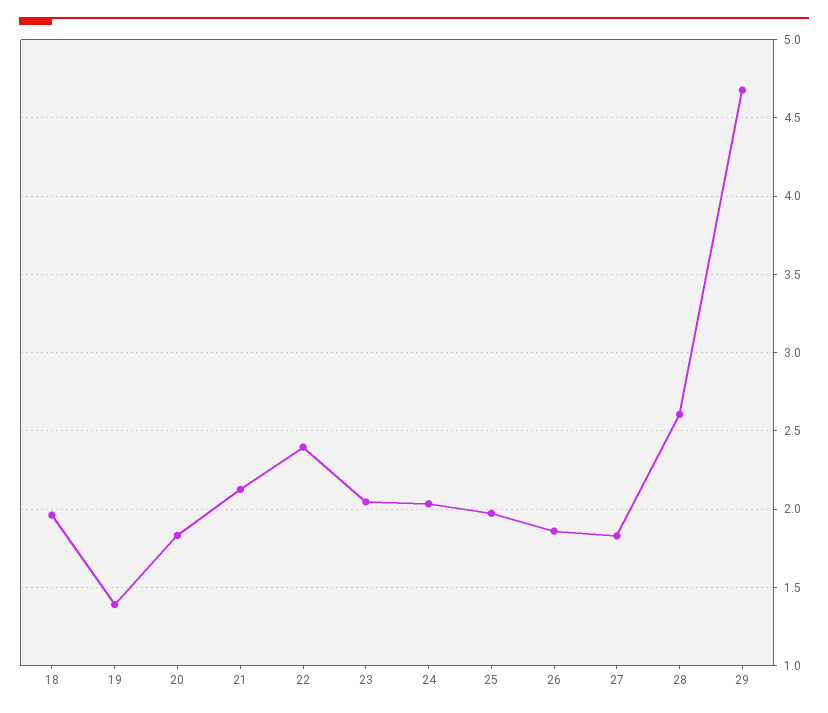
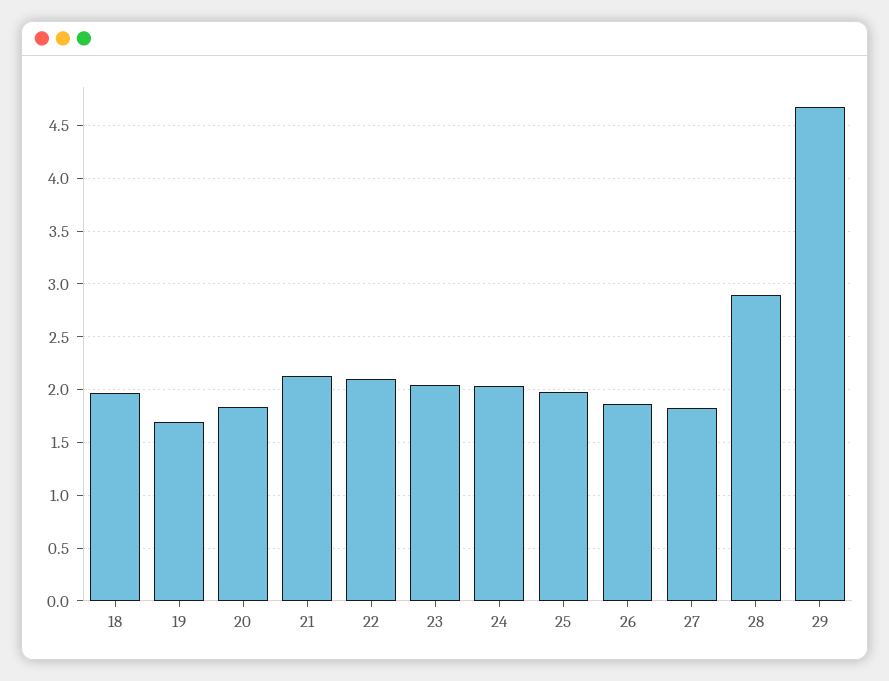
19: 1.4 -> 1.7
22: 2.4 -> 2.1
28: 2.6 -> 2.9

